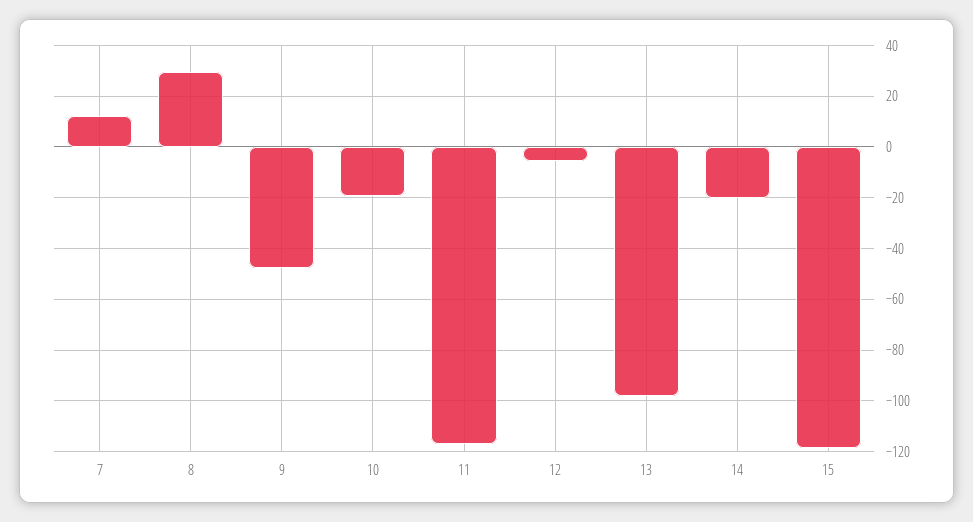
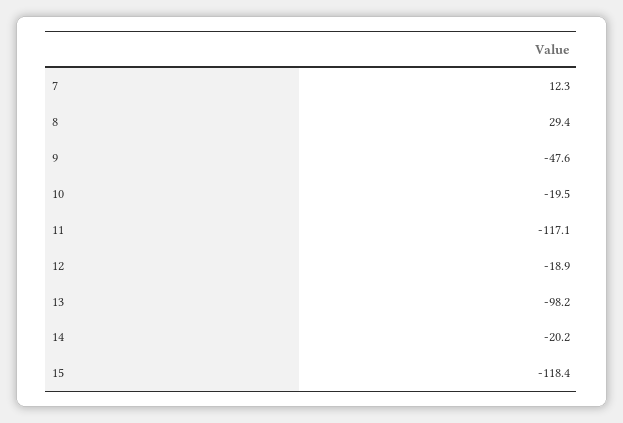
12: -5 -> -18.9

